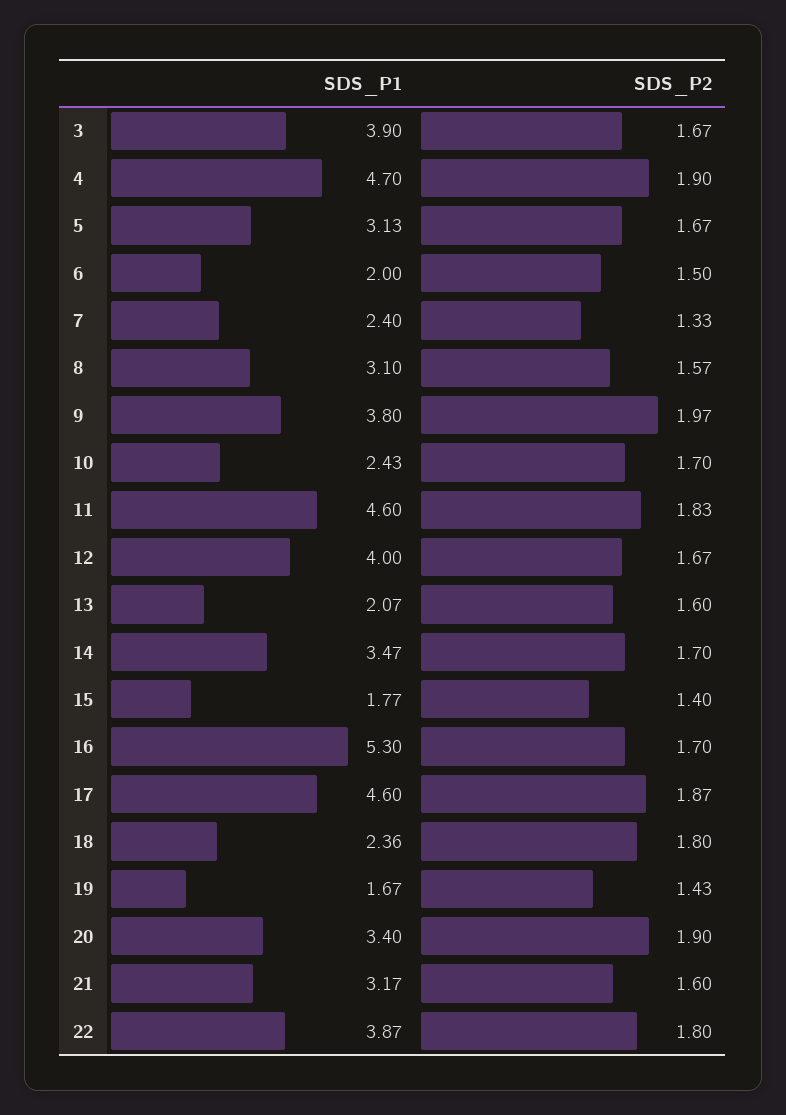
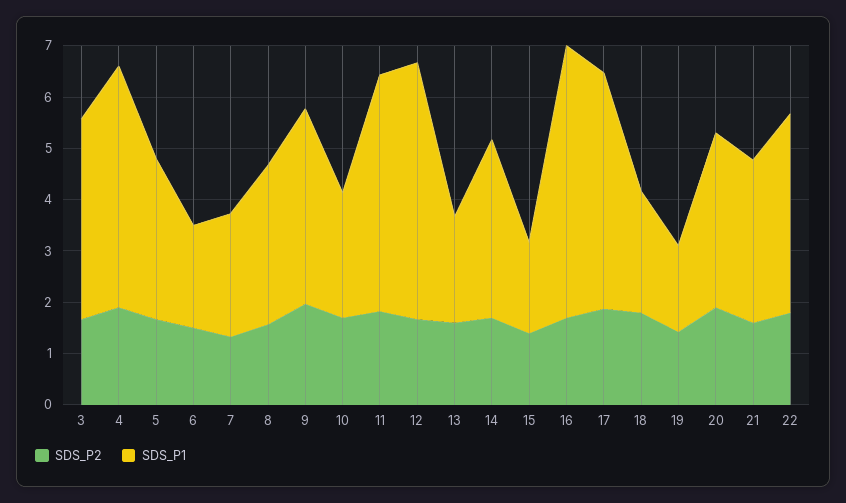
SDS_P1, 12: 4 -> 5

